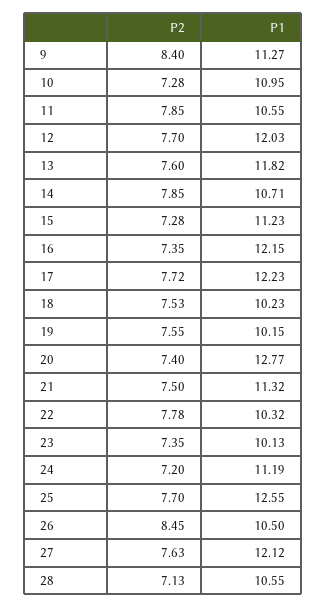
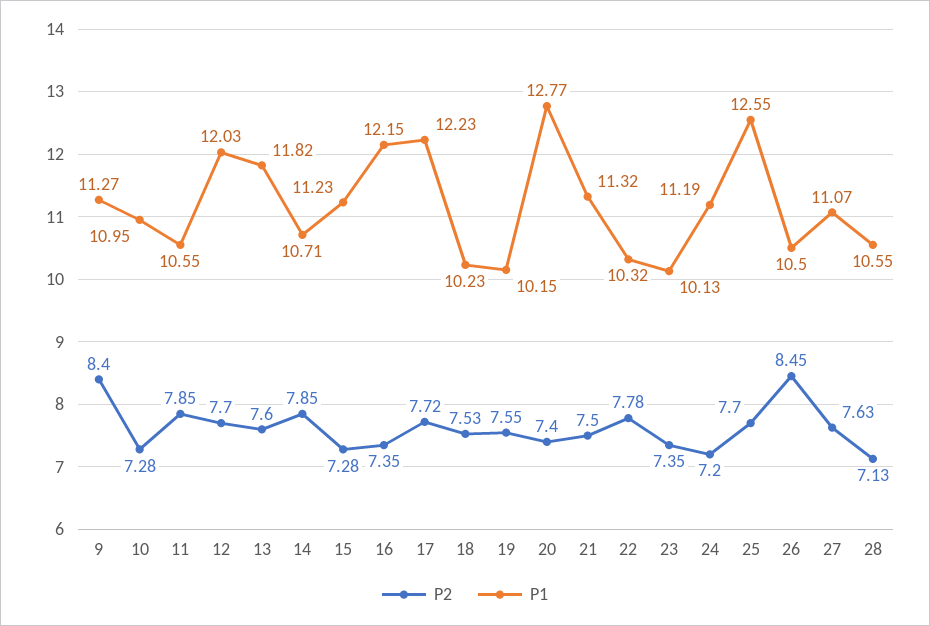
P1, 27: 12.12 -> 11.07

